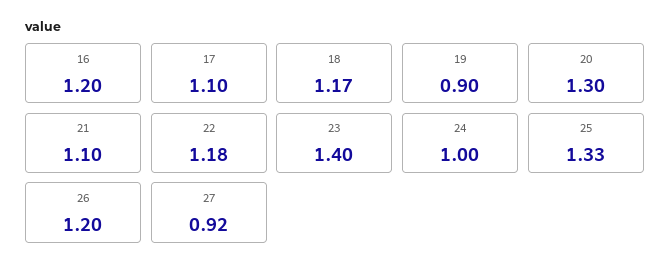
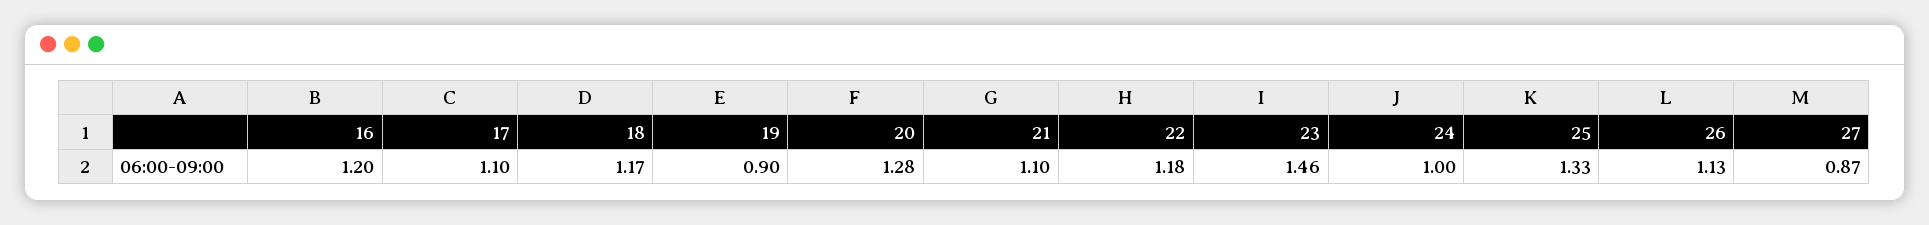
20: 1.3 -> 1.28
23: 1.4 -> 1.46
26: 1.2 -> 1.13
27: 0.92 -> 0.87

